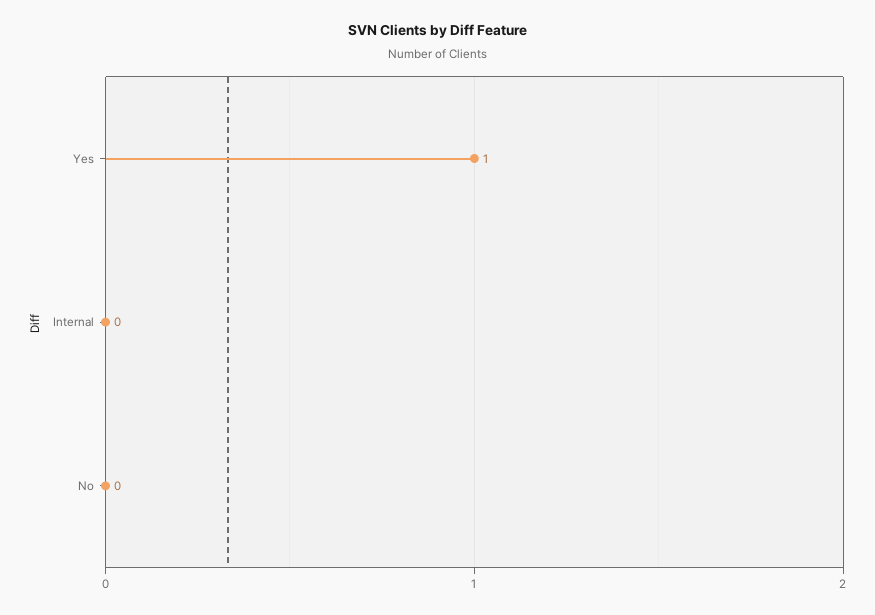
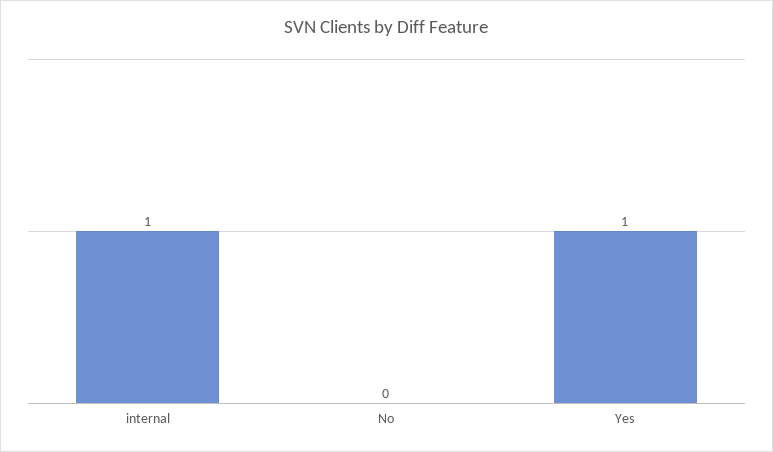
Internal: 0 -> 1

